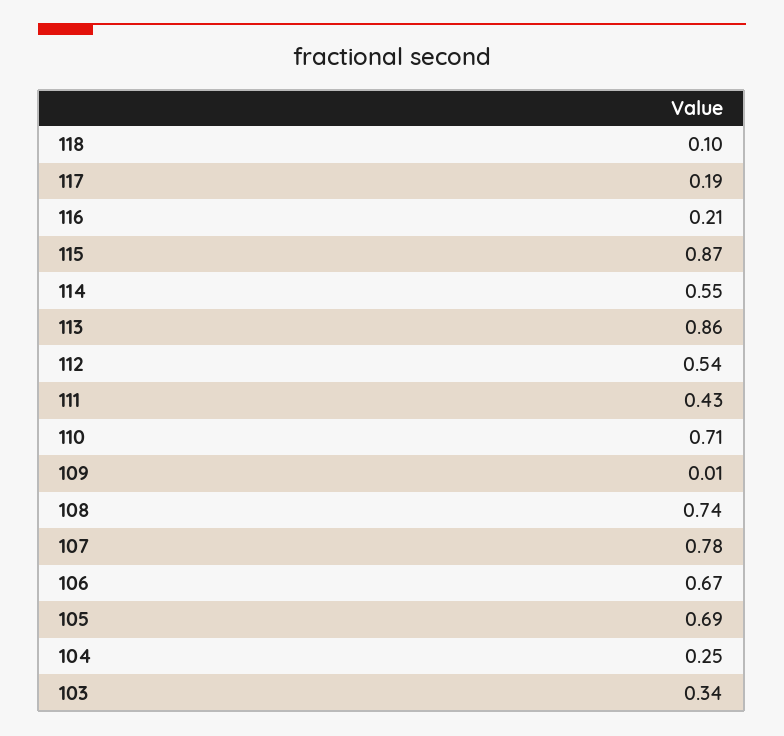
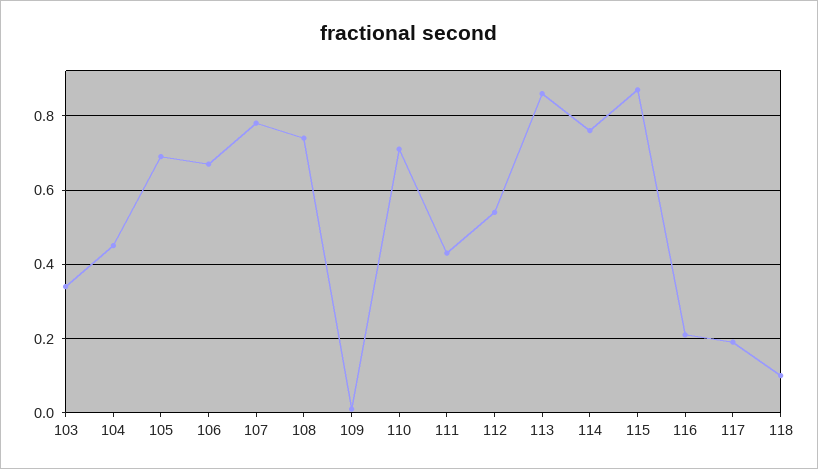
114: 0.55 -> 0.75
104: 0.25 -> 0.45

